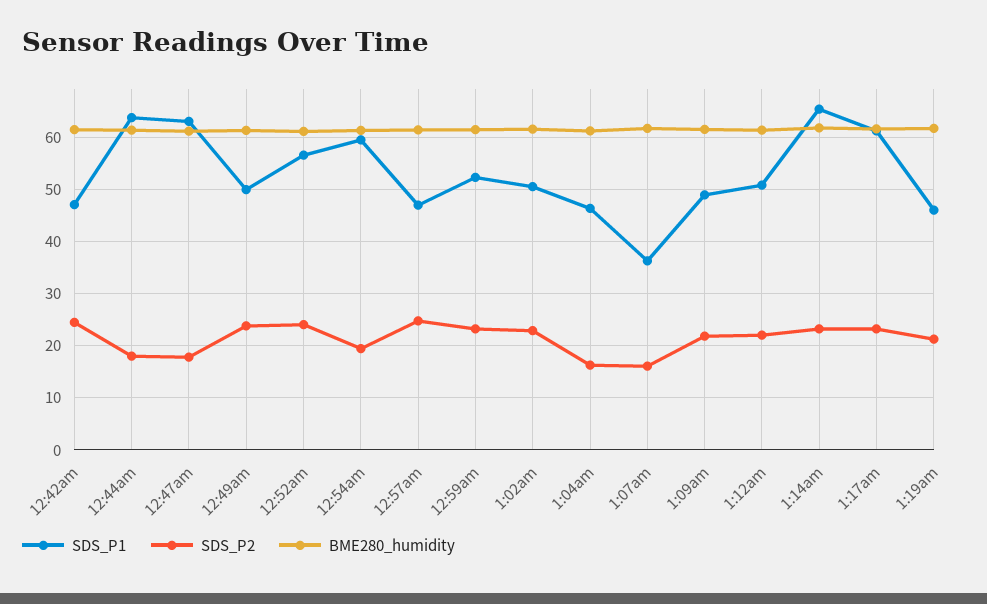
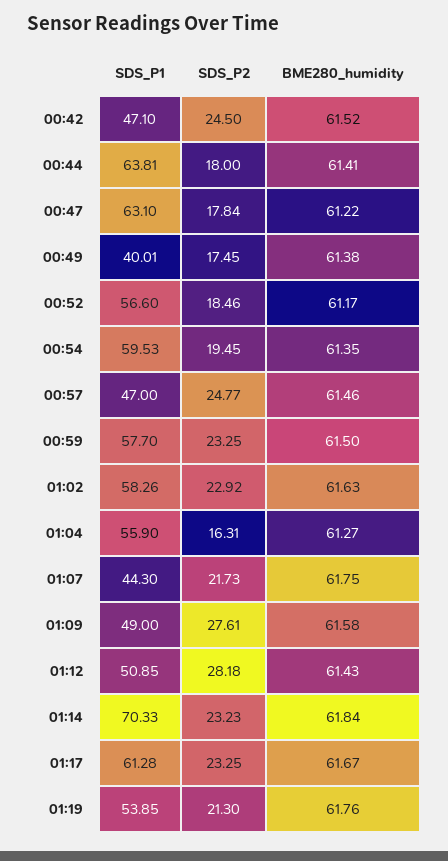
SDS_P1, 12:49am: 50 -> 40.01
SDS_P2, 12:49am: 24 -> 17.45
SDS_P2, 12:52am: 24 -> 18.46
SDS_P1, 12:59am: 52 -> 57.7
SDS_P1, 1:02am: 50 -> 58.26
SDS_P1, 1:04am: 46 -> 55.9
SDS_P1, 1:07am: 36 -> 44.3
SDS_P2, 1:07am: 16 -> 21.73
SDS_P2, 1:09am: 22 -> 27.61
SDS_P2, 1:12am: 22 -> 28.18
SDS_P1, 1:14am: 66 -> 70.33
SDS_P1, 1:19am: 46 -> 53.85

